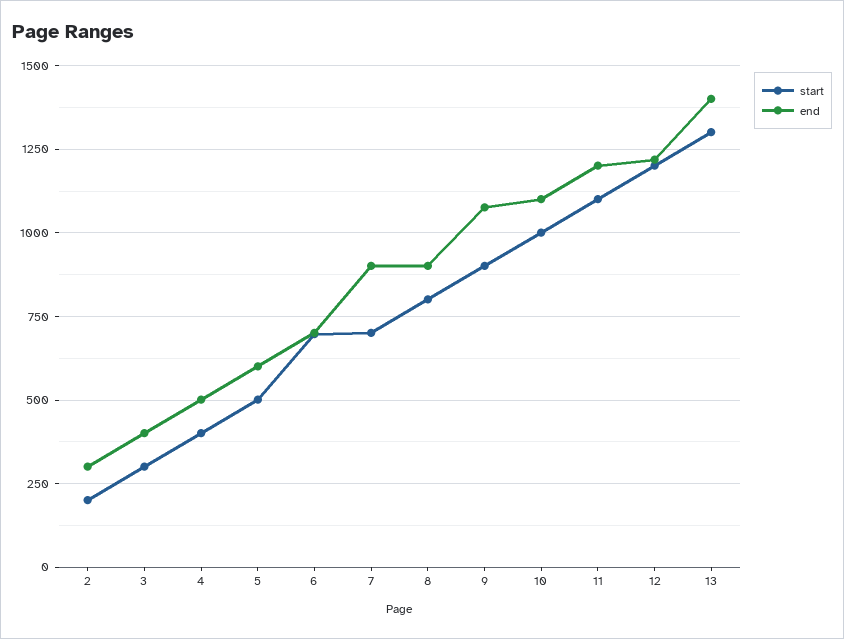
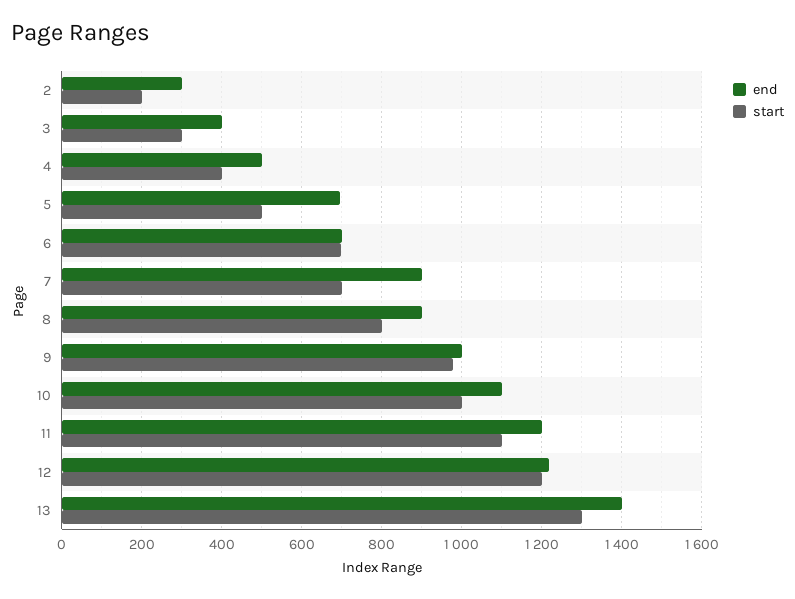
end, 5: 600 -> 700
start, 9: 900 -> 980
end, 9: 1075 -> 1000

